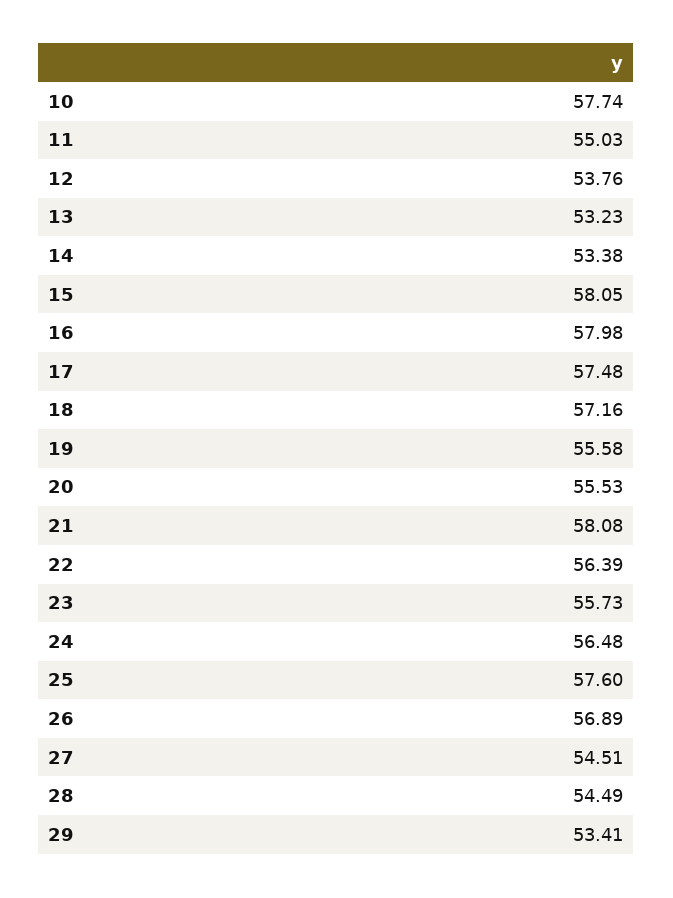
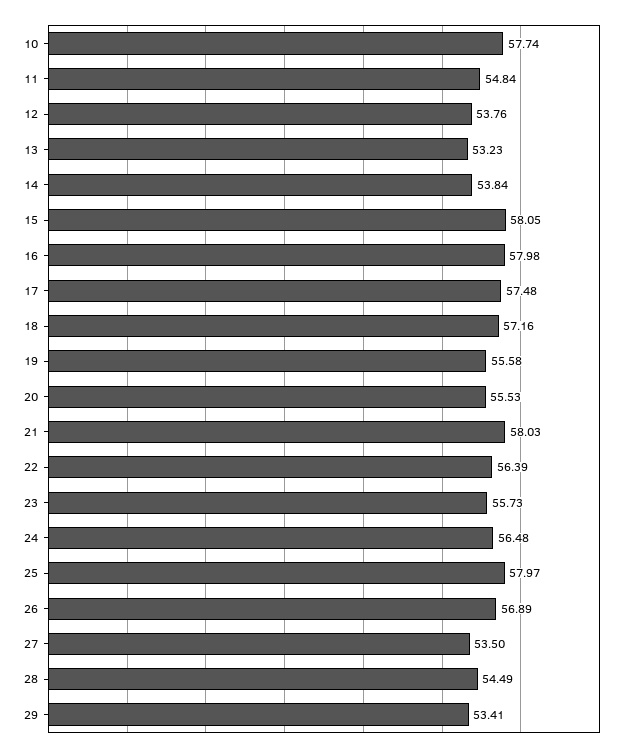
11: 55.03 -> 54.84
14: 53.38 -> 53.84
21: 58.08 -> 58.03
25: 57.6 -> 57.97
27: 54.51 -> 53.5

